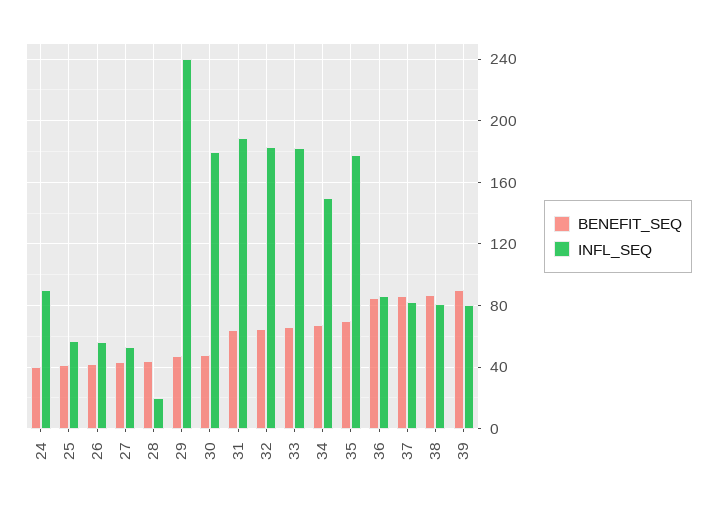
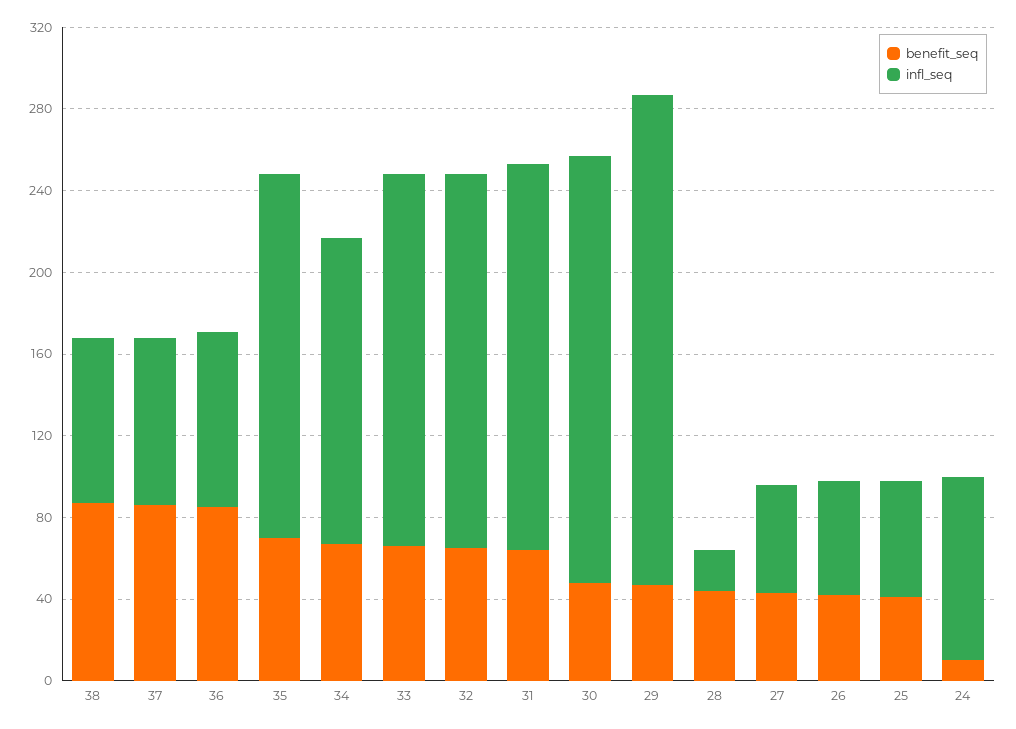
BENEFIT_SEQ, 24: 40 -> 10
INFL_SEQ, 30: 180 -> 210
BENEFIT_SEQ, 39: 90 -> none
INFL_SEQ, 39: 80 -> none

